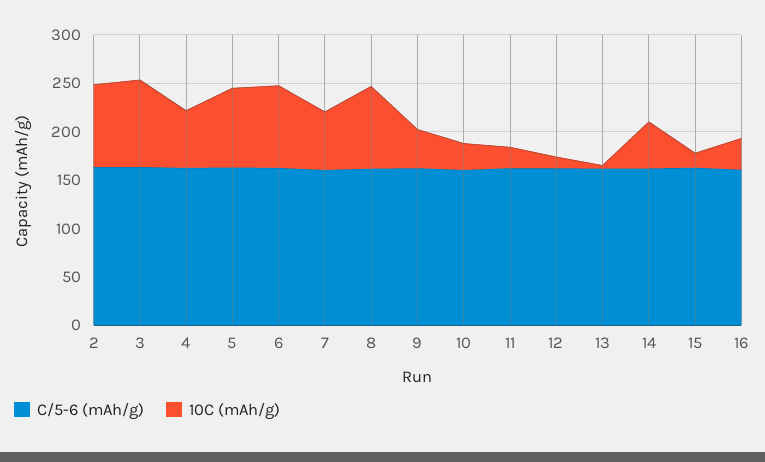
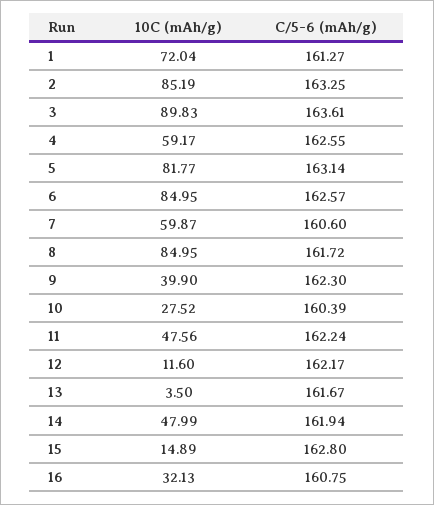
10C (mAh/g), 11: 20 -> 47.56
10C (mAh/g), 1: none -> 72.04
C/5-6 (mAh/g), 1: none -> 161.27

